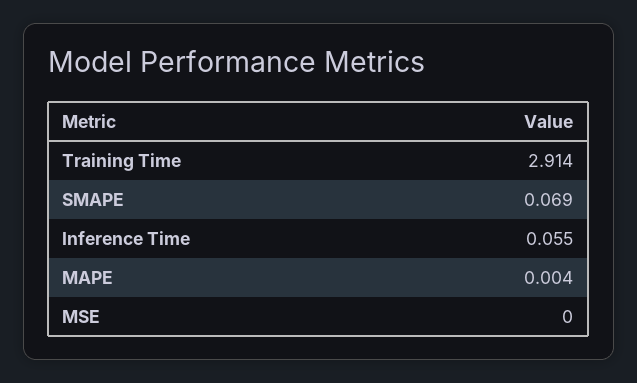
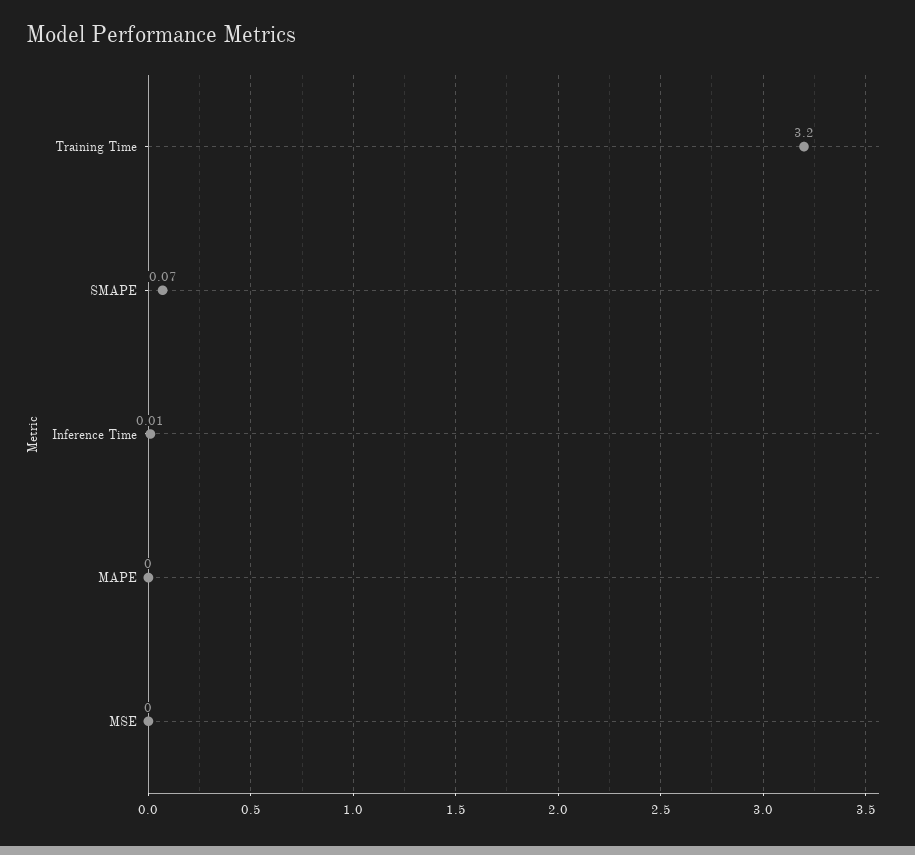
Training Time: 2.914 -> 3.2
Inference Time: 0.055 -> 0.01

